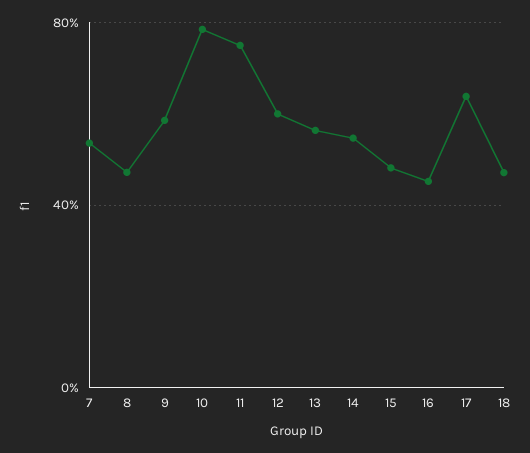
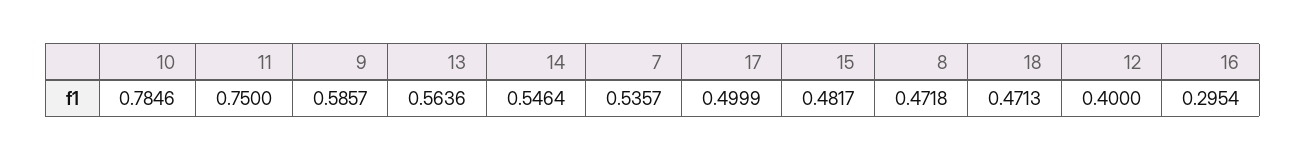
12: 0.6 -> 0.4
16: 0.45 -> 0.2954
17: 0.65 -> 0.4999

